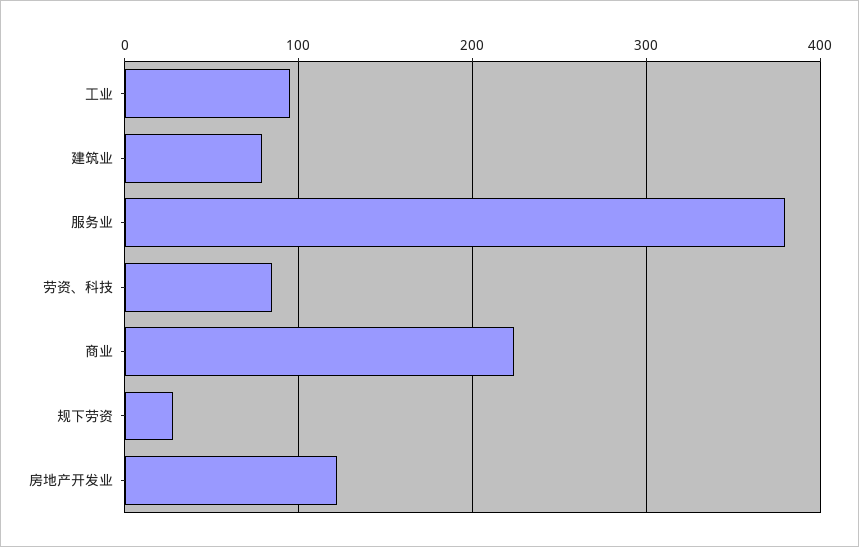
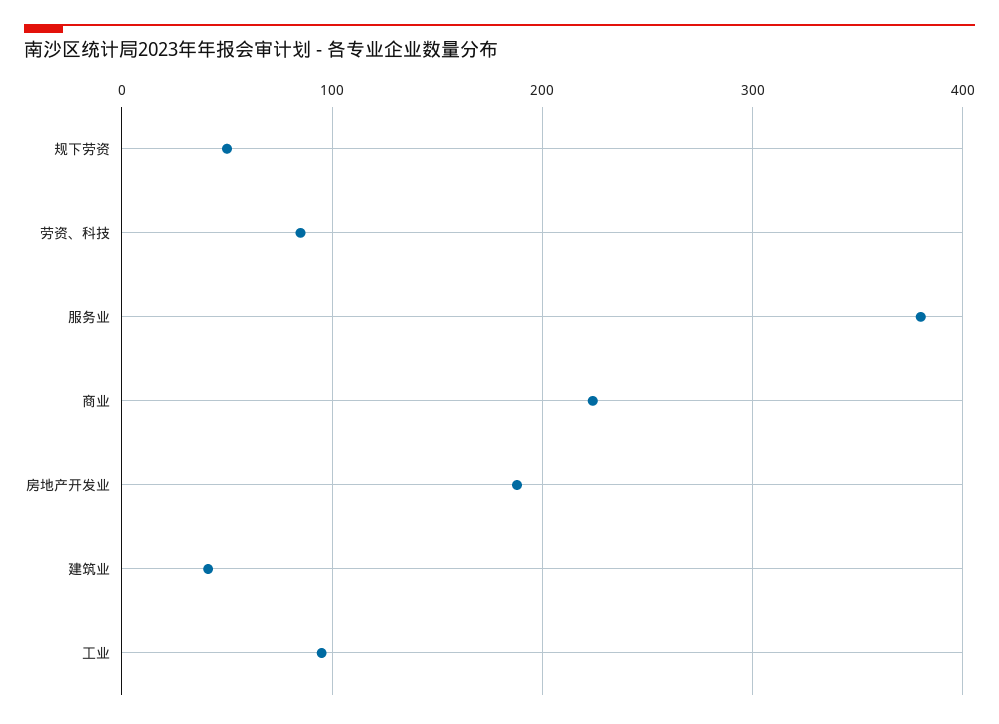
建筑业: 80 -> 40
规下劳资: 30 -> 50
房地产开发业: 120 -> 190

